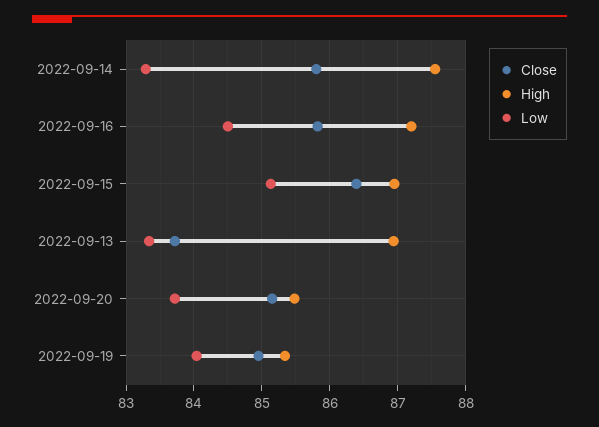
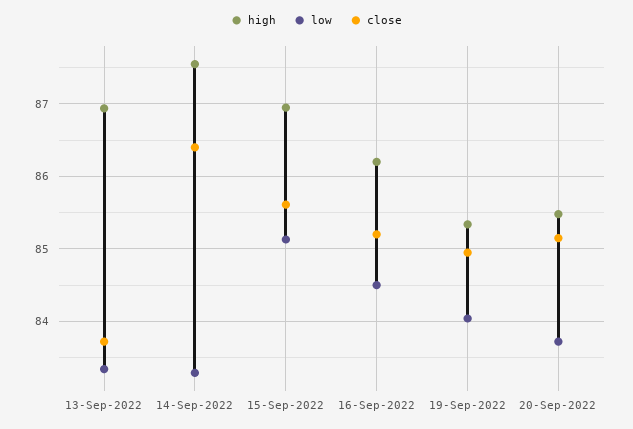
Close, 2022-09-14: 85.8 -> 86.4
Close, 2022-09-16: 85.8 -> 85.2
High, 2022-09-16: 87.2 -> 86.2
Close, 2022-09-15: 86.4 -> 85.6

